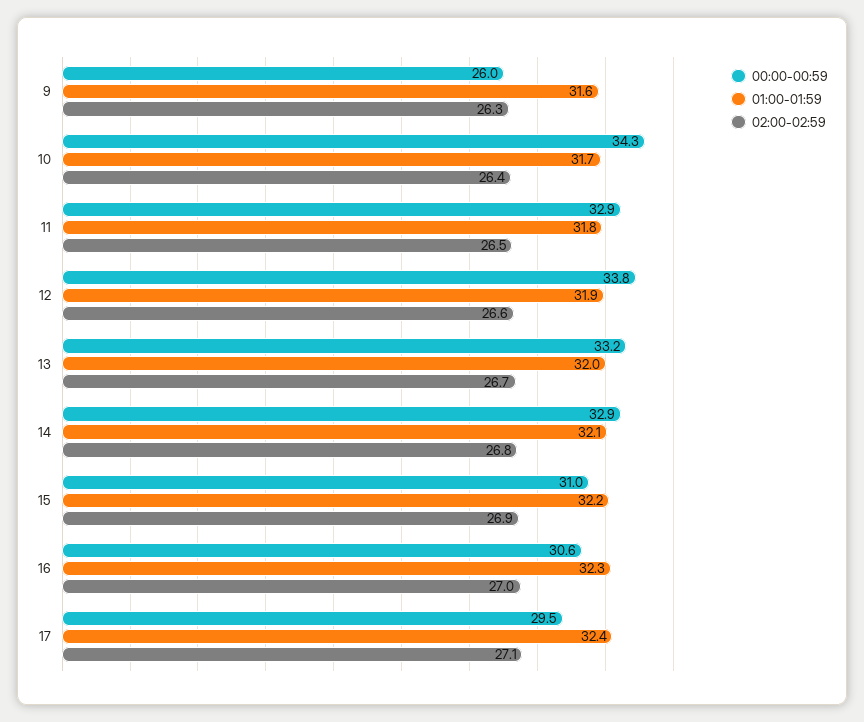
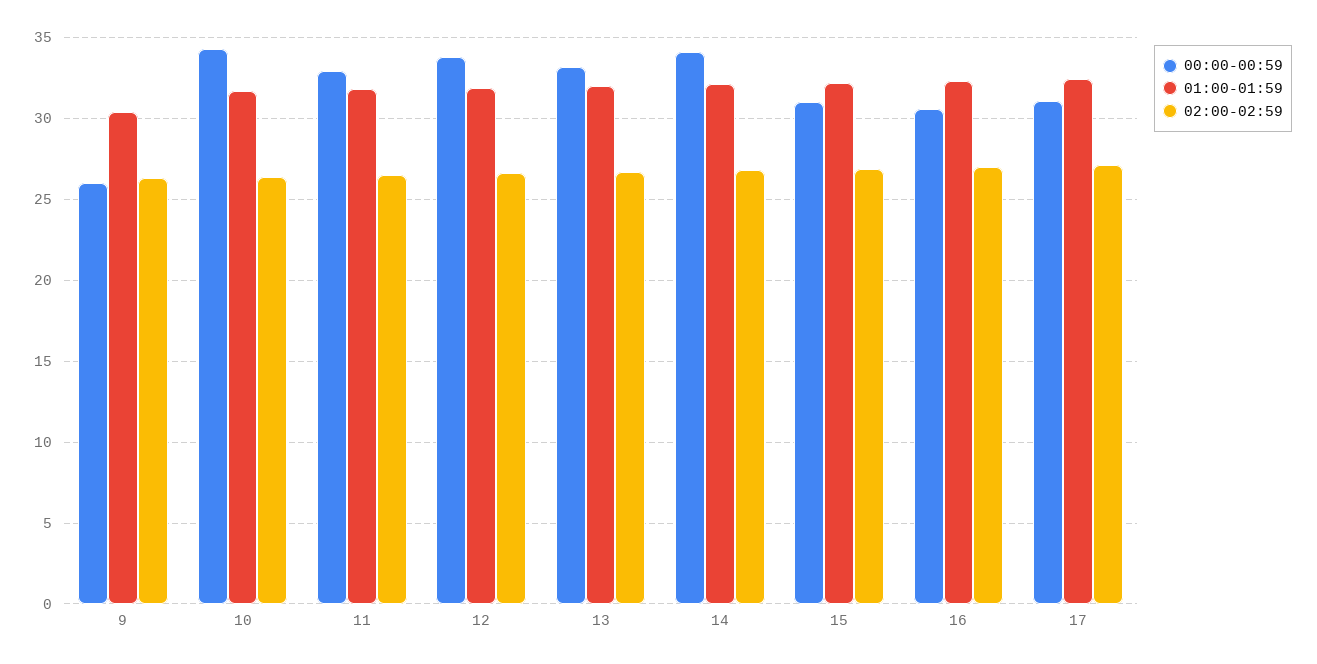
01:00-01:59, 9: 31.6 -> 30.5
00:00-00:59, 14: 32.9 -> 34
00:00-00:59, 17: 29.5 -> 31

